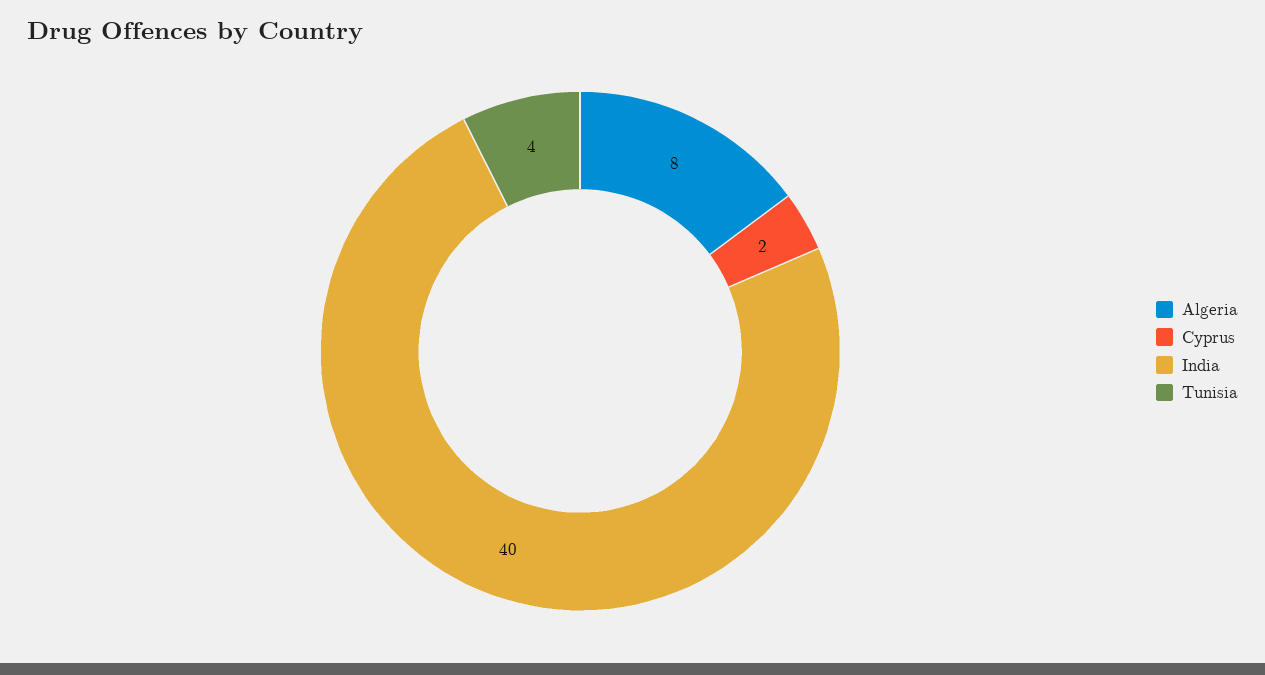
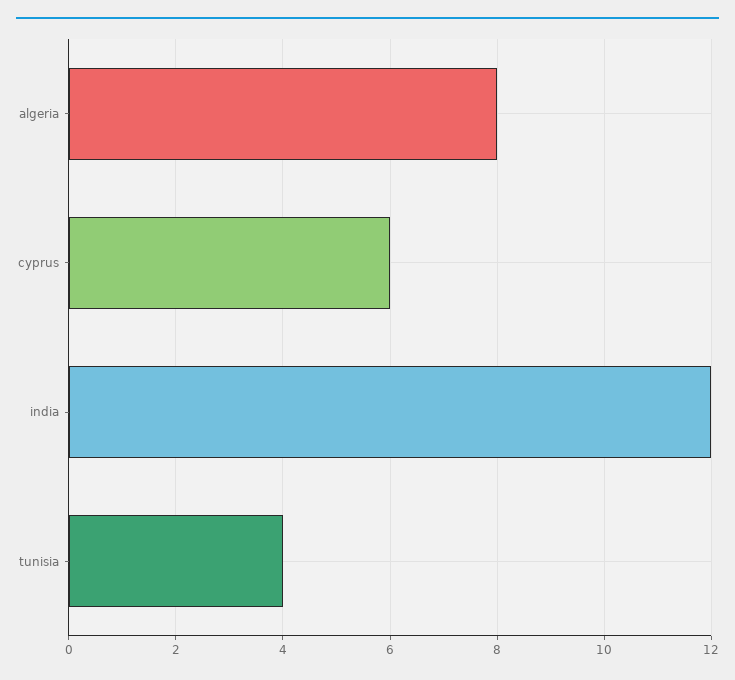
Cyprus: 2 -> 6
India: 40 -> 12

